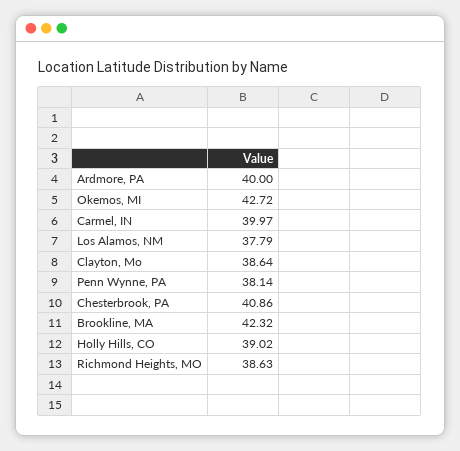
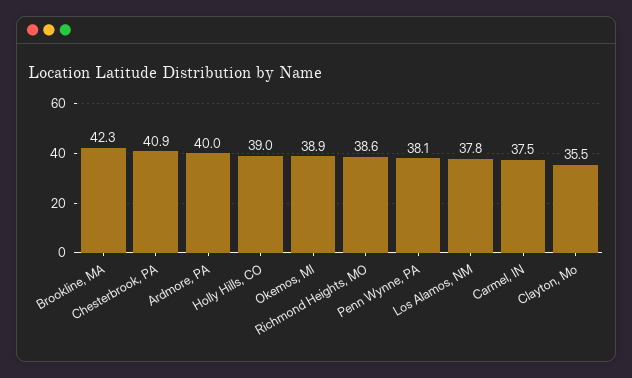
Okemos, MI: 42.72 -> 38.9
Carmel, IN: 39.97 -> 37.5
Clayton, Mo: 38.64 -> 35.5

